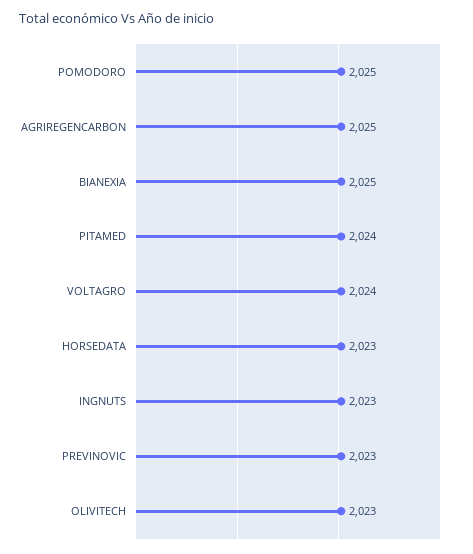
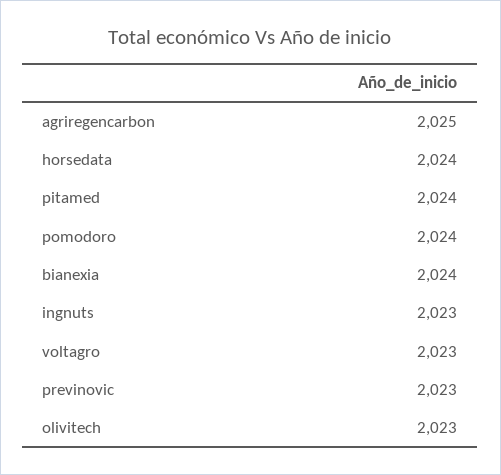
POMODORO: 2025 -> 2024
BIANEXIA: 2025 -> 2024
VOLTAGRO: 2024 -> 2023
HORSEDATA: 2023 -> 2024

